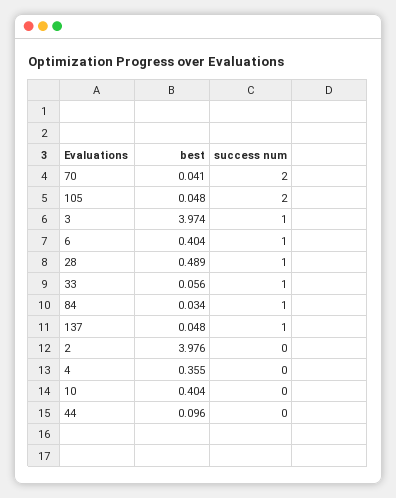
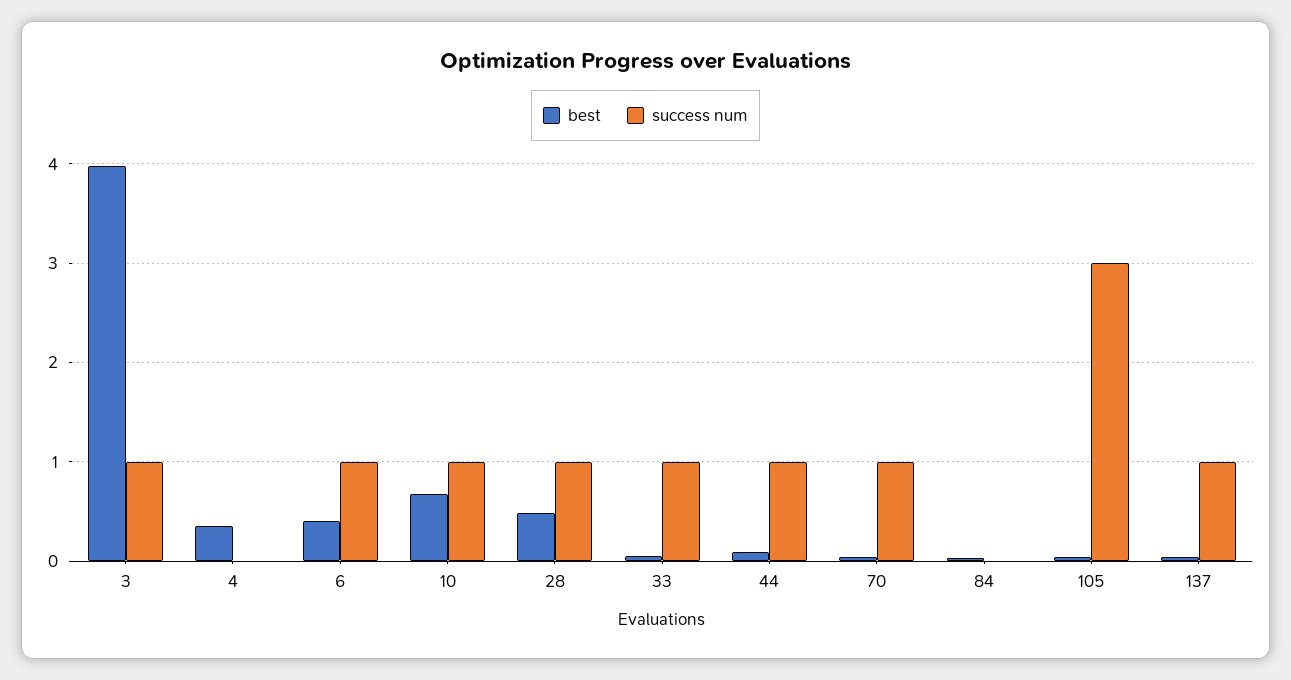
success num, 70: 2 -> 1
success num, 105: 2 -> 3
success num, 84: 1 -> 0
best, 2: 3.976 -> none
success num, 2: 0 -> none
best, 10: 0.404 -> 0.7
success num, 10: 0 -> 1
success num, 44: 0 -> 1

